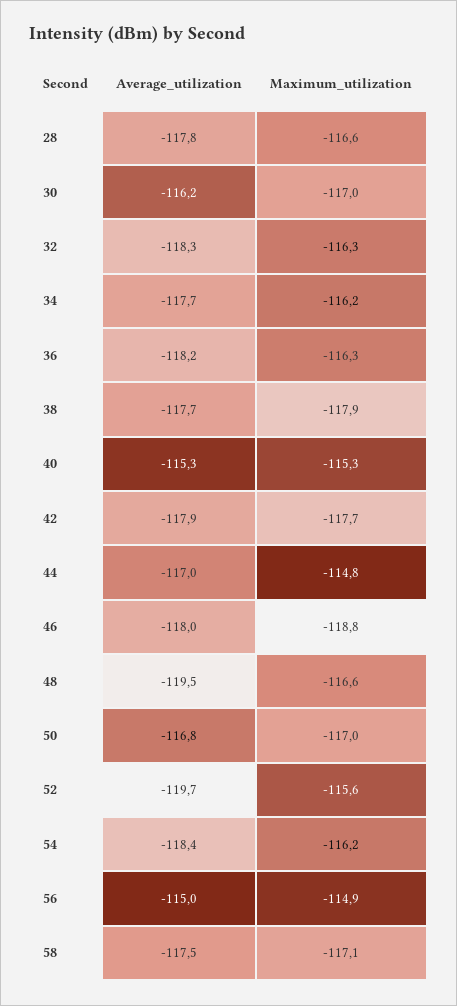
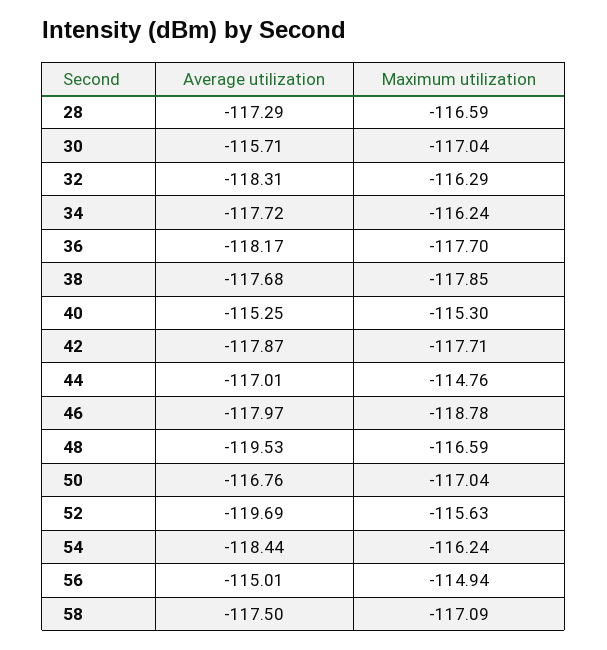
Average_utilization, 28: -117.8 -> -117.29
Average_utilization, 30: -116.2 -> -115.71
Maximum_utilization, 36: -116.3 -> -117.7

